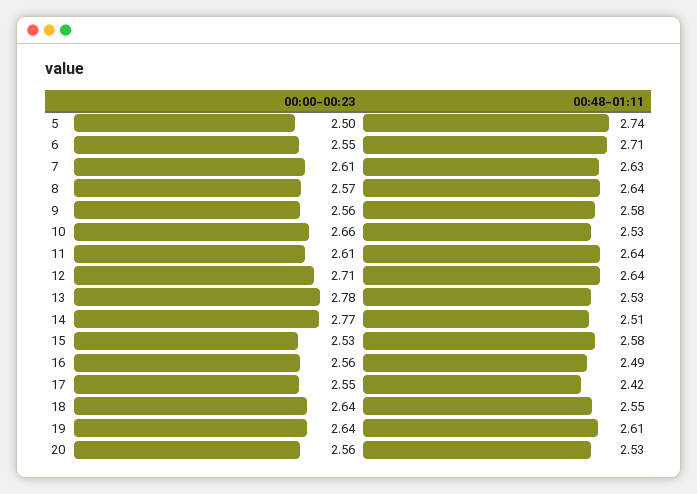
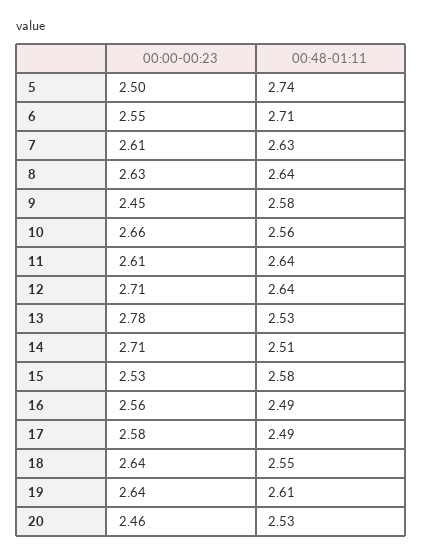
00:00-00:23, 8: 2.57 -> 2.63
00:00-00:23, 9: 2.56 -> 2.45
00:48-01:11, 10: 2.53 -> 2.56
00:00-00:23, 14: 2.77 -> 2.71
00:00-00:23, 17: 2.55 -> 2.58
00:48-01:11, 17: 2.42 -> 2.49
00:00-00:23, 20: 2.56 -> 2.46

